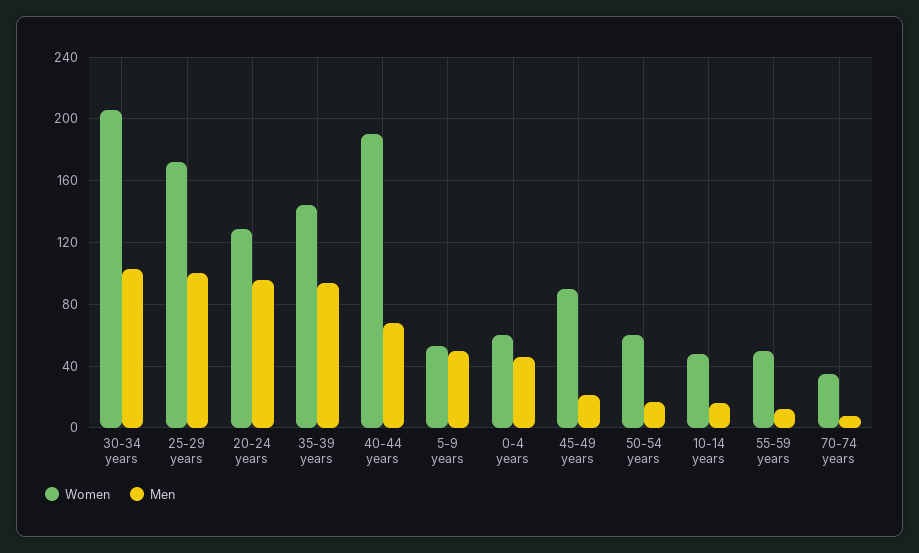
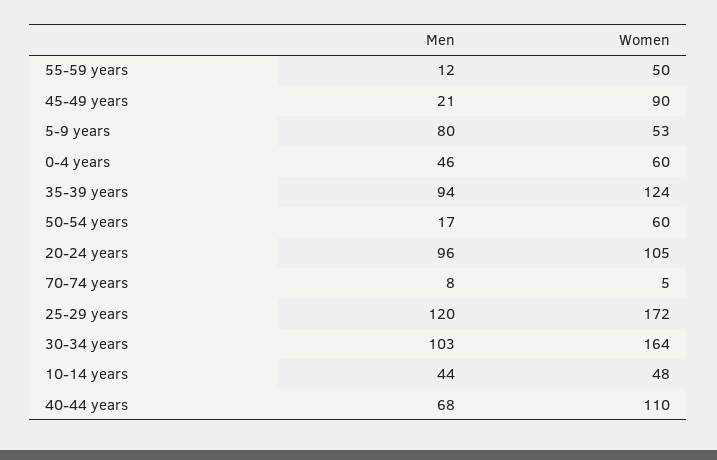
Women, 30-34 years: 205 -> 164
Men, 25-29 years: 100 -> 120
Women, 20-24 years: 130 -> 105
Women, 35-39 years: 145 -> 124
Women, 40-44 years: 190 -> 110
Men, 5-9 years: 50 -> 80
Men, 10-14 years: 15 -> 44
Women, 70-74 years: 35 -> 5

